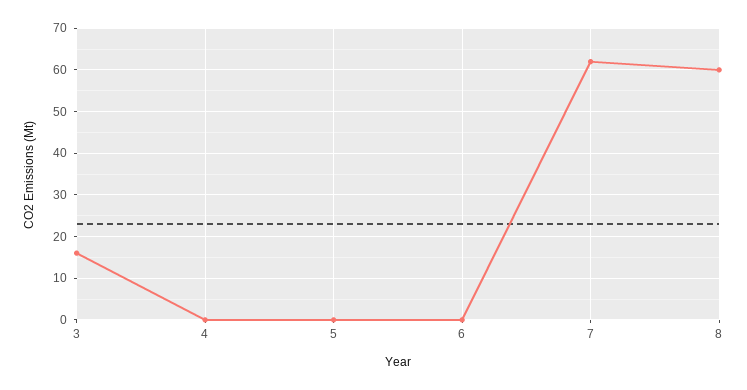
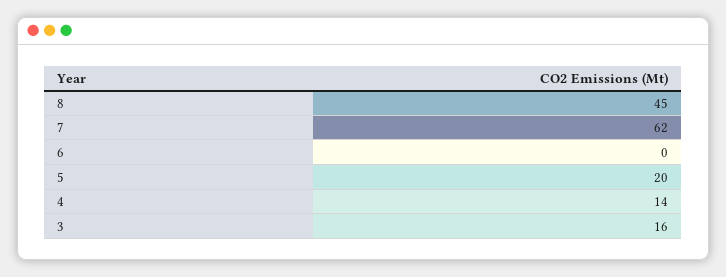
4: 0 -> 14
5: 0 -> 20
8: 60 -> 45

